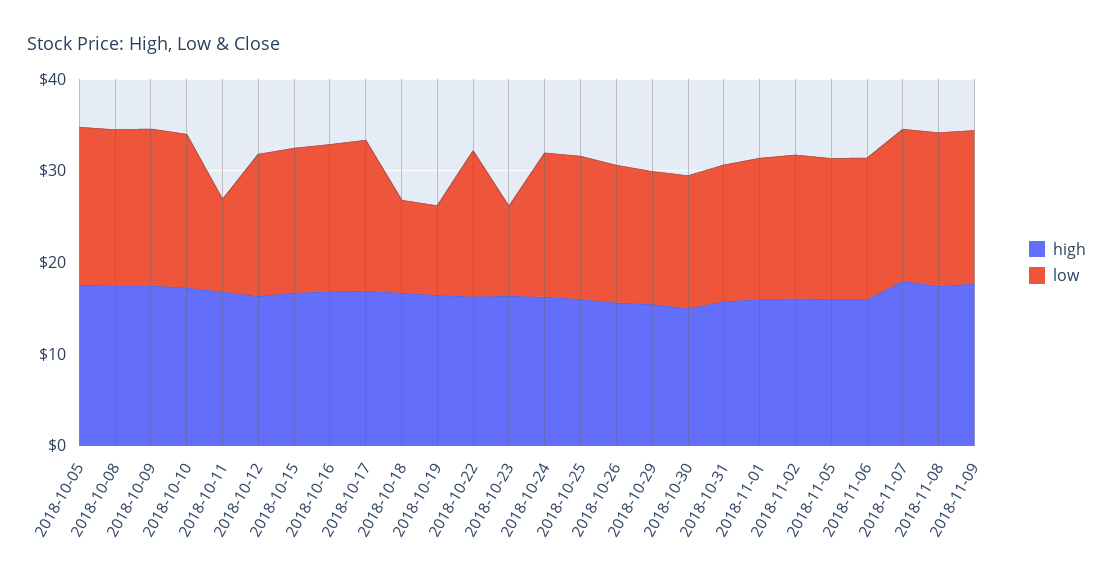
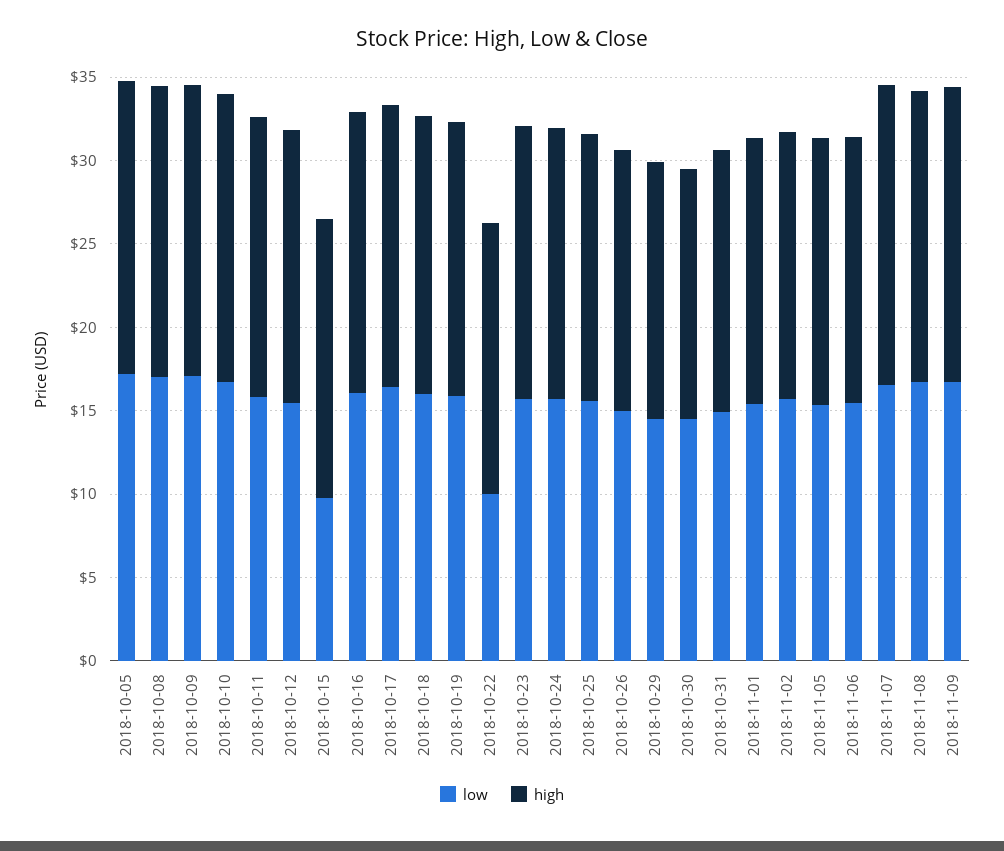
low, 2018-10-11: 10 -> 16
low, 2018-10-15: 16 -> 10
low, 2018-10-18: 10 -> 16
low, 2018-10-19: 10 -> 16
low, 2018-10-22: 16 -> 10
low, 2018-10-23: 10 -> 16

